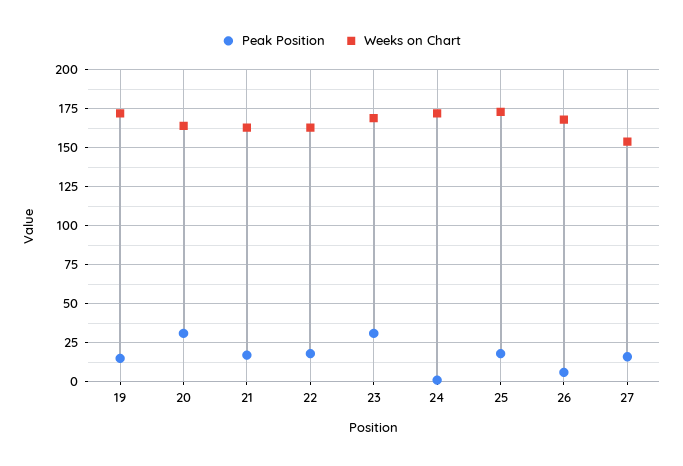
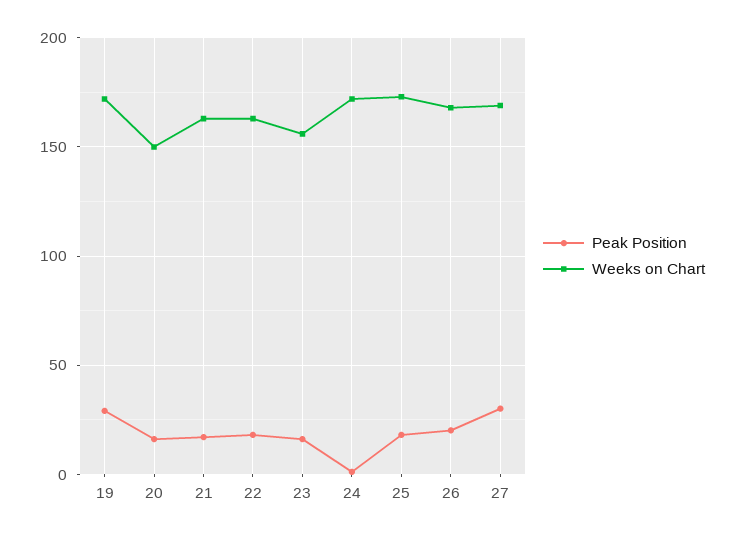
Peak Position, 19: 15 -> 30
Peak Position, 20: 30 -> 15
Weeks on Chart, 20: 165 -> 150
Peak Position, 23: 30 -> 15
Weeks on Chart, 23: 170 -> 155
Peak Position, 26: 5 -> 20
Peak Position, 27: 15 -> 30
Weeks on Chart, 27: 155 -> 170

